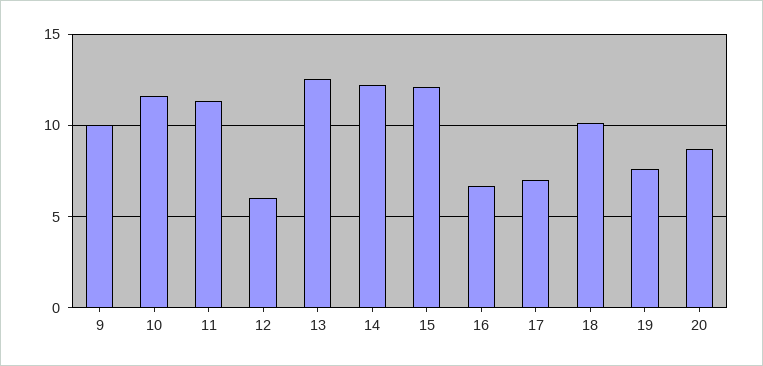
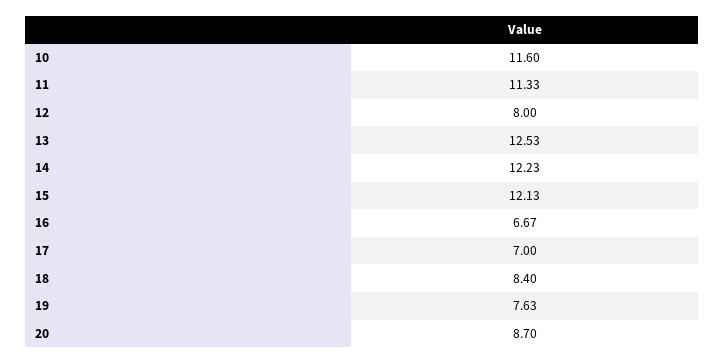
9: 10 -> none
12: 6 -> 8
18: 10 -> 8.4

